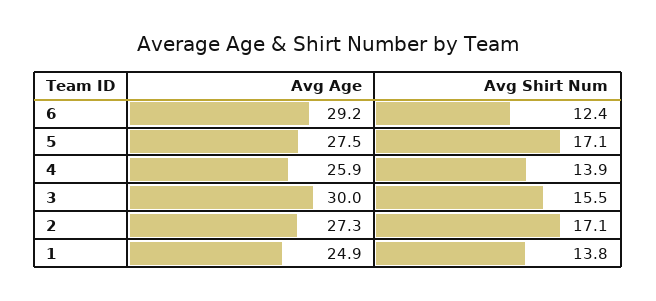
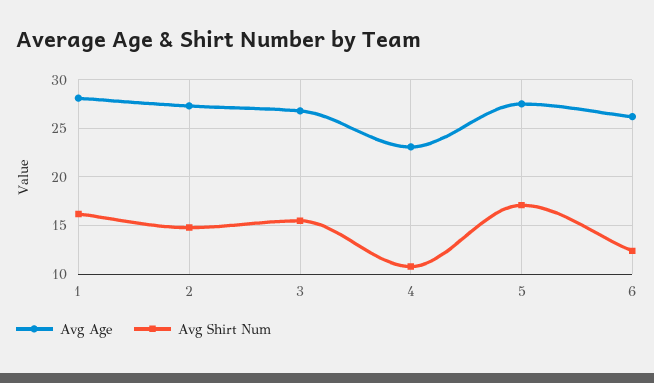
Avg Age, 6: 29.2 -> 26
Avg Age, 4: 25.9 -> 23
Avg Shirt Num, 4: 13.9 -> 11
Avg Age, 3: 30 -> 27
Avg Shirt Num, 2: 17.1 -> 15
Avg Age, 1: 24.9 -> 28
Avg Shirt Num, 1: 13.8 -> 16

